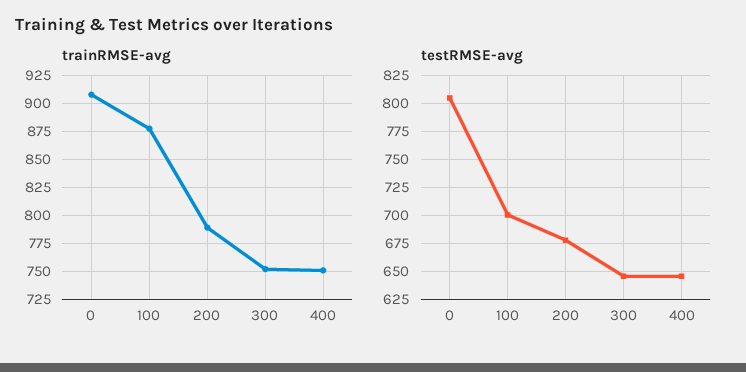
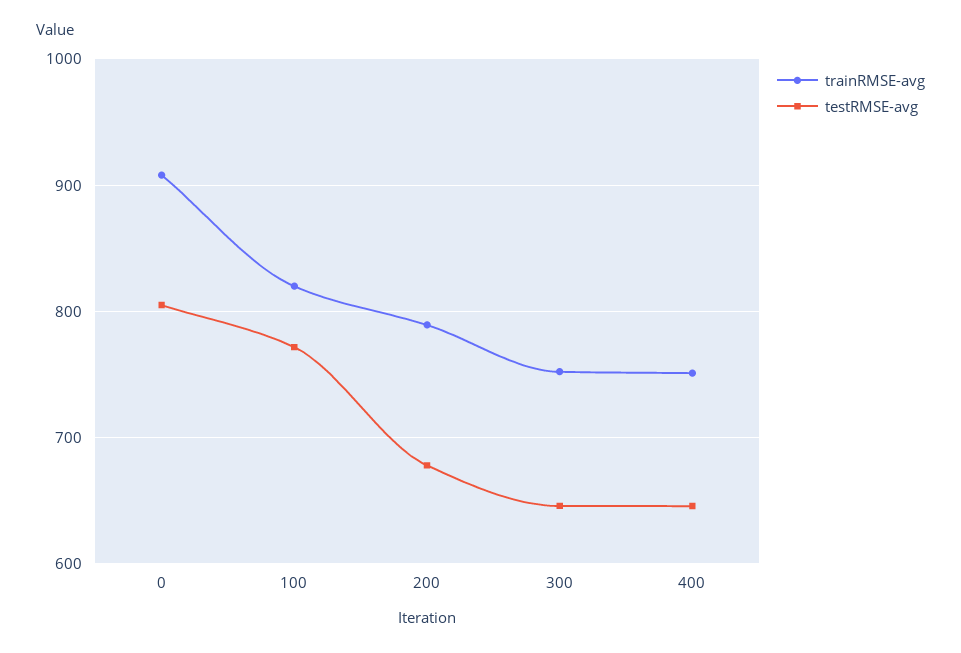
trainRMSE-avg, 100: 875 -> 820
testRMSE-avg, 100: 700 -> 770

